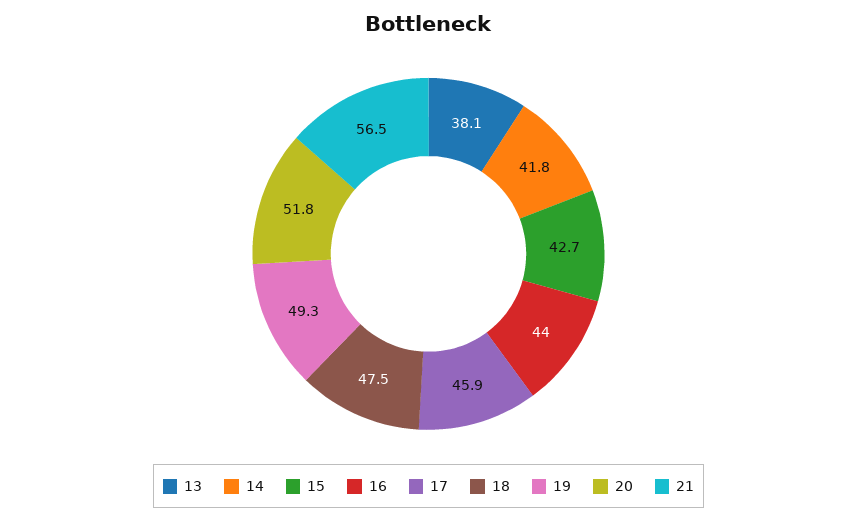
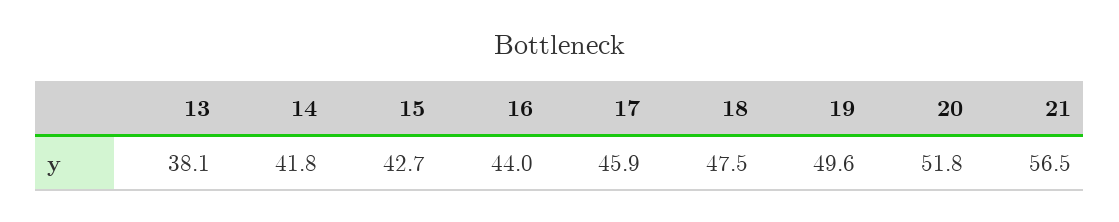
19: 49.3 -> 49.6

